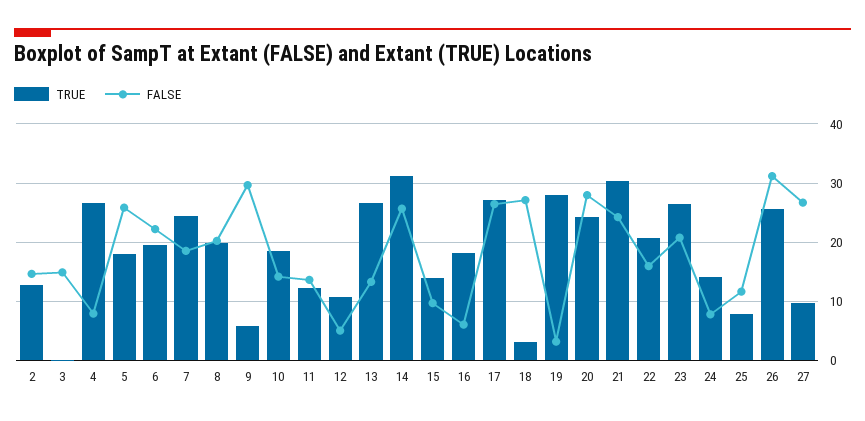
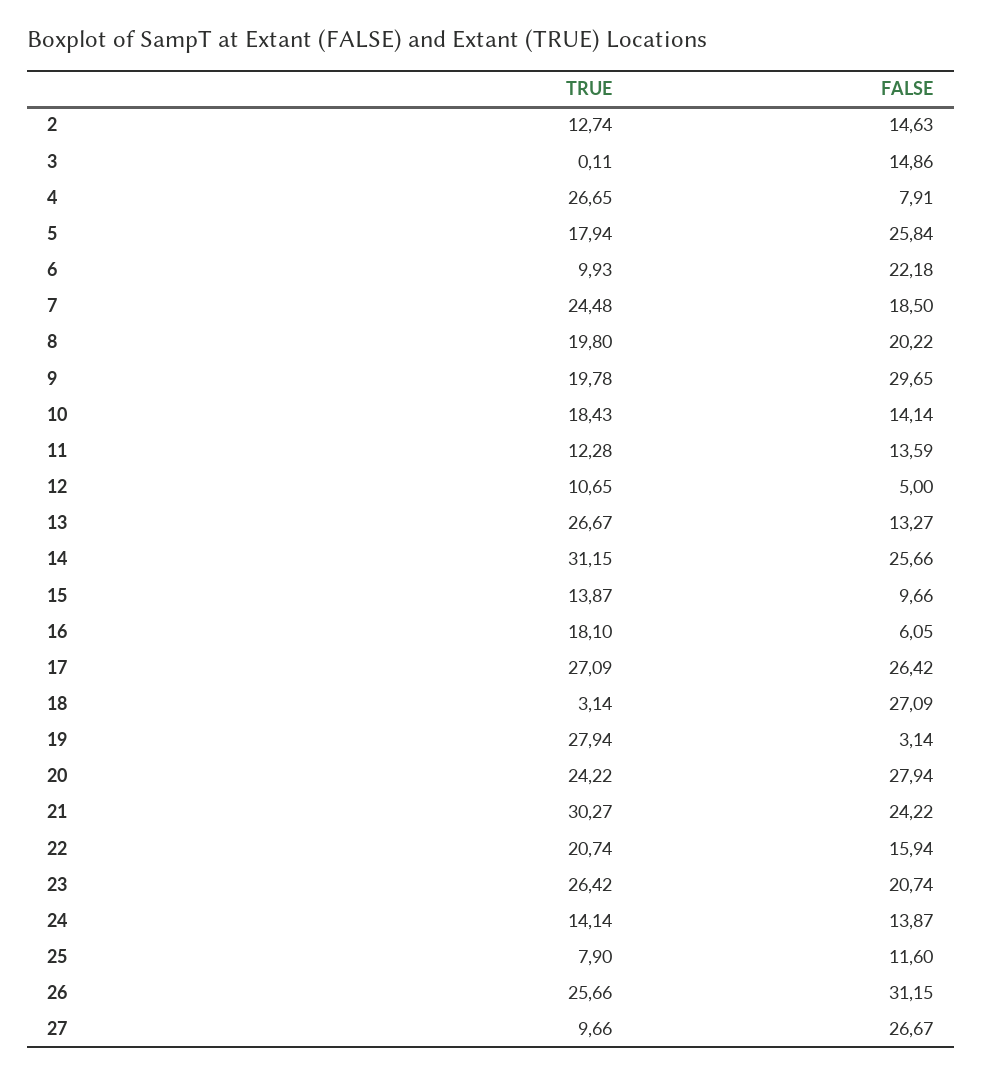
TRUE, 6: 20 -> 9.93
TRUE, 9: 6 -> 19.78
FALSE, 24: 8 -> 13.87

